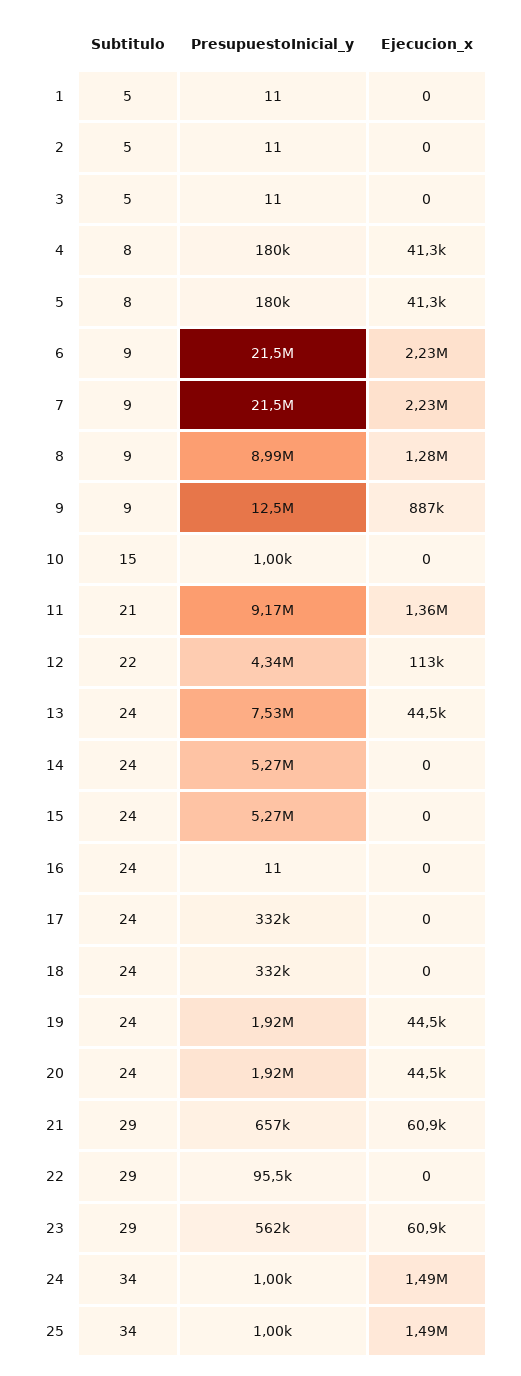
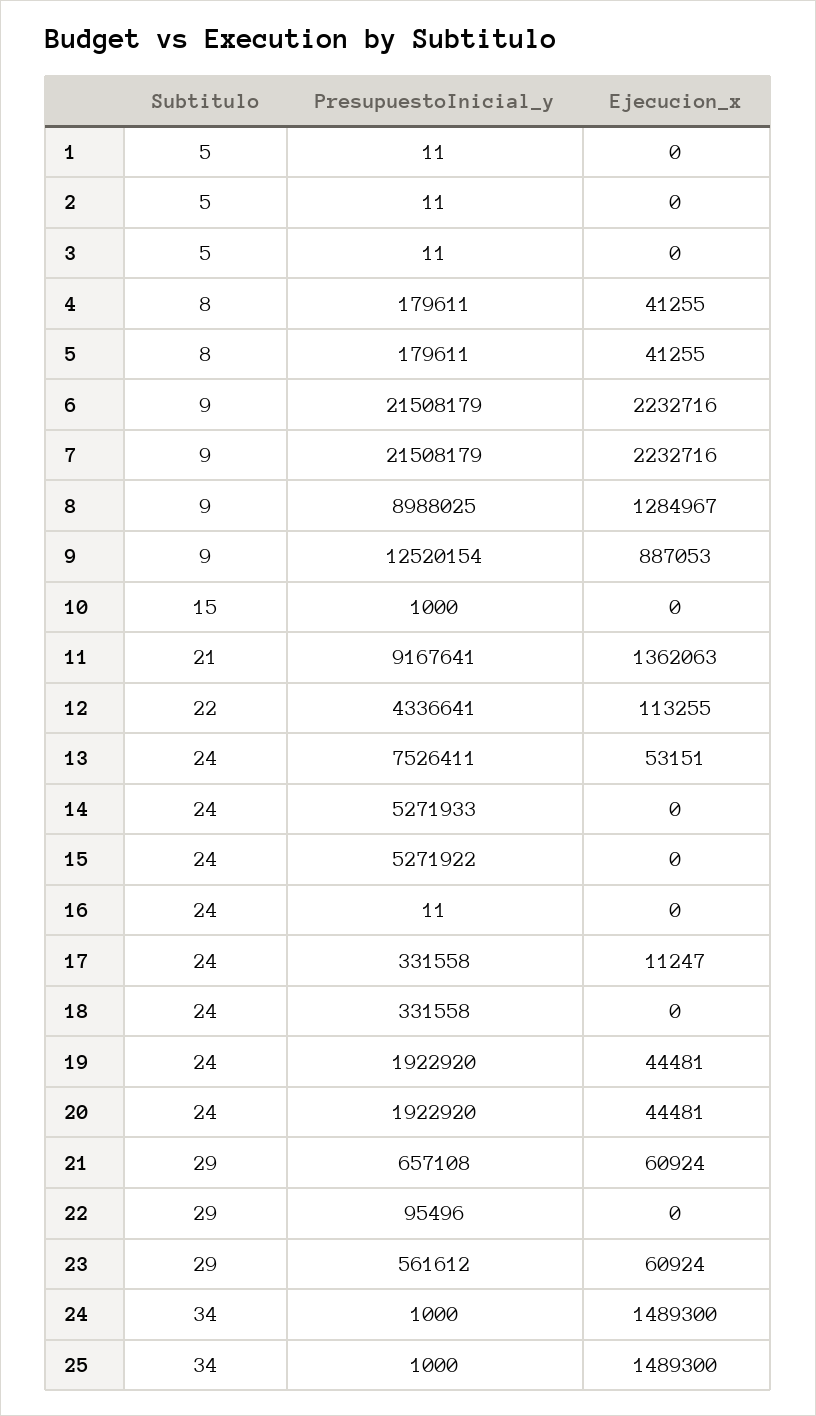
Ejecucion_x, 13: 44500 -> 53151
Ejecucion_x, 17: 0 -> 11247

